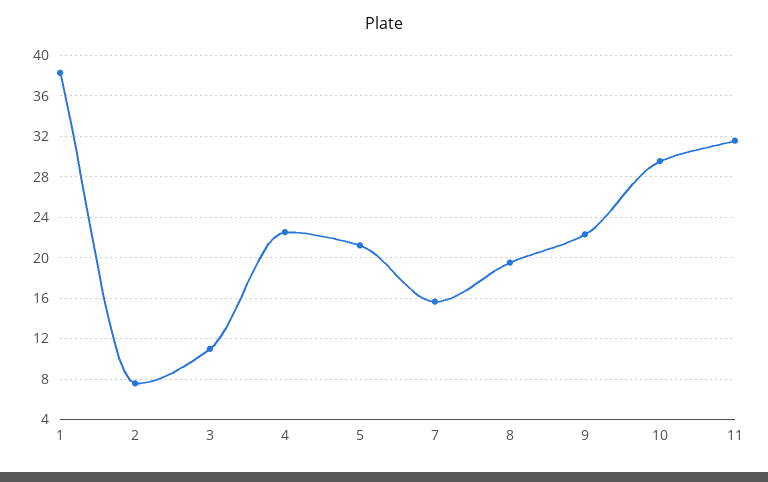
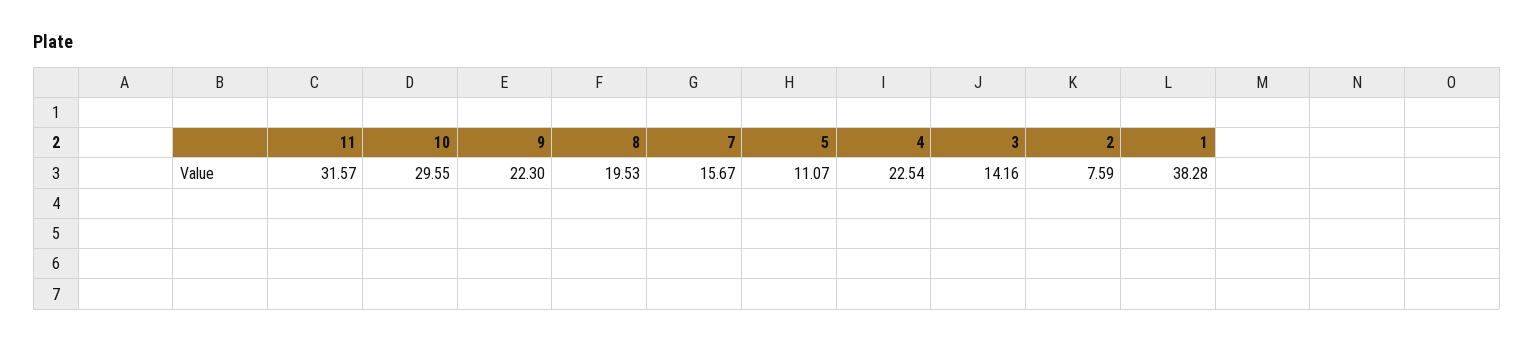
3: 11 -> 14.16
5: 21 -> 11.07

